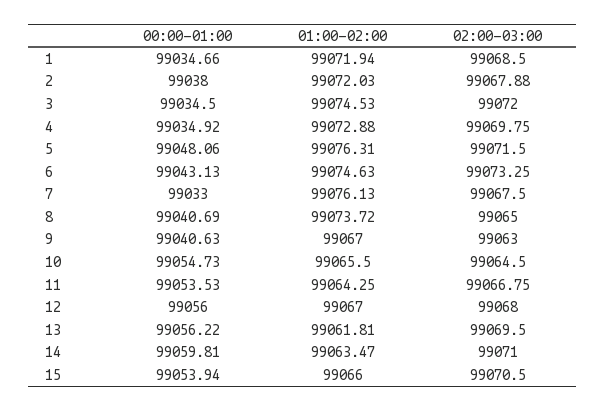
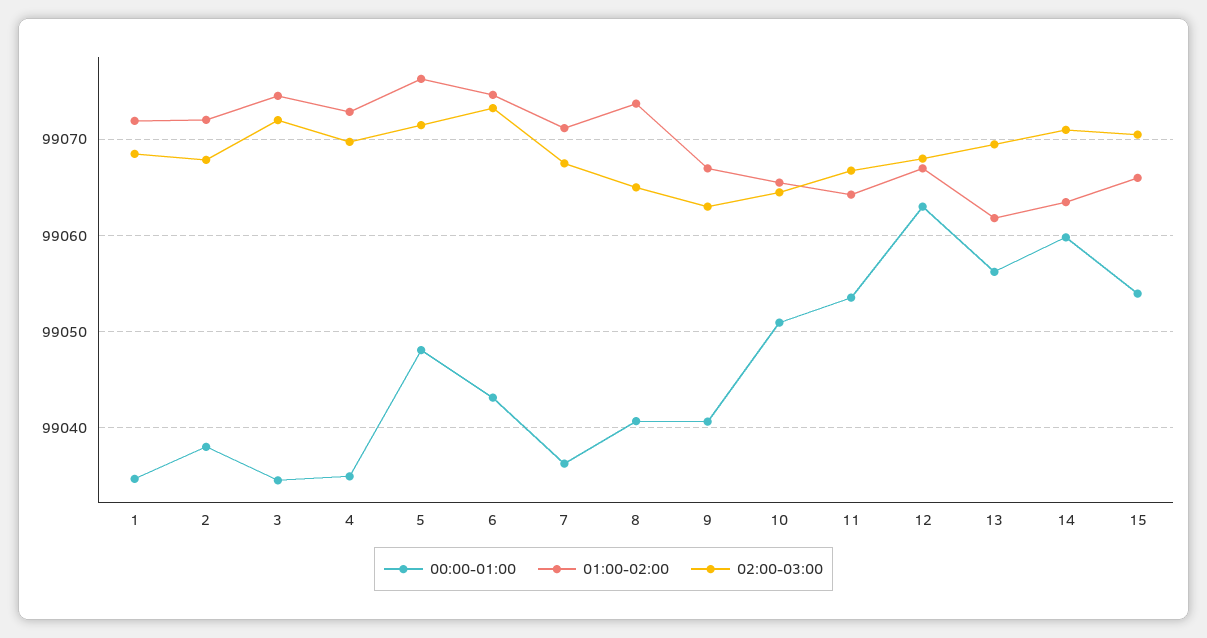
00:00-01:00, 7: 99033 -> 99036
01:00-02:00, 7: 99076.13 -> 99071
00:00-01:00, 10: 99054.73 -> 99051
00:00-01:00, 12: 99056 -> 99063

